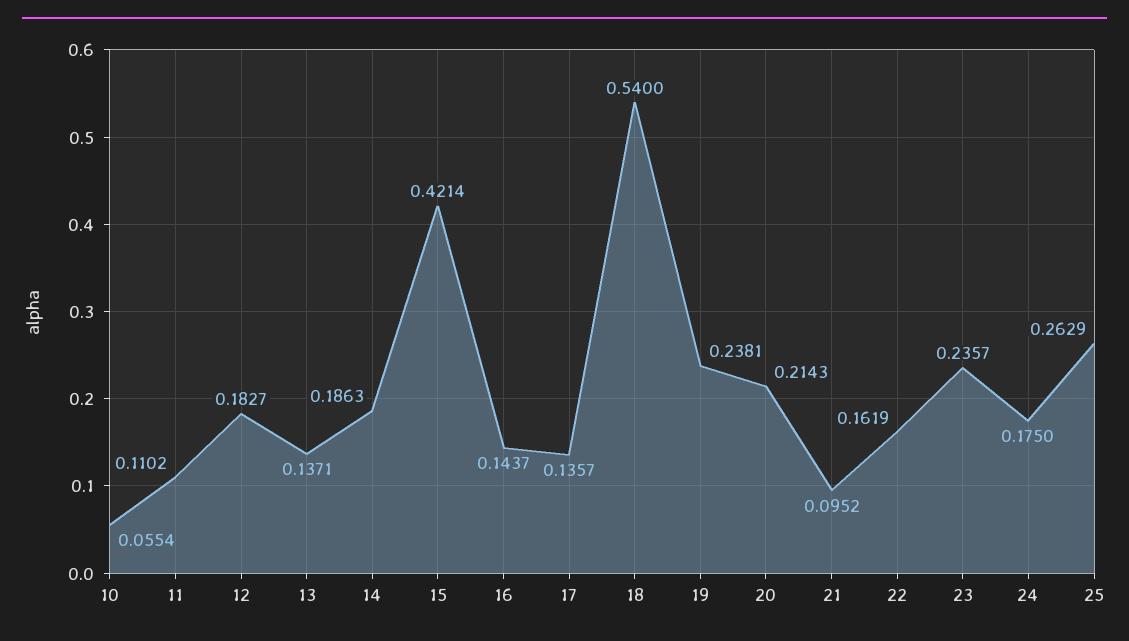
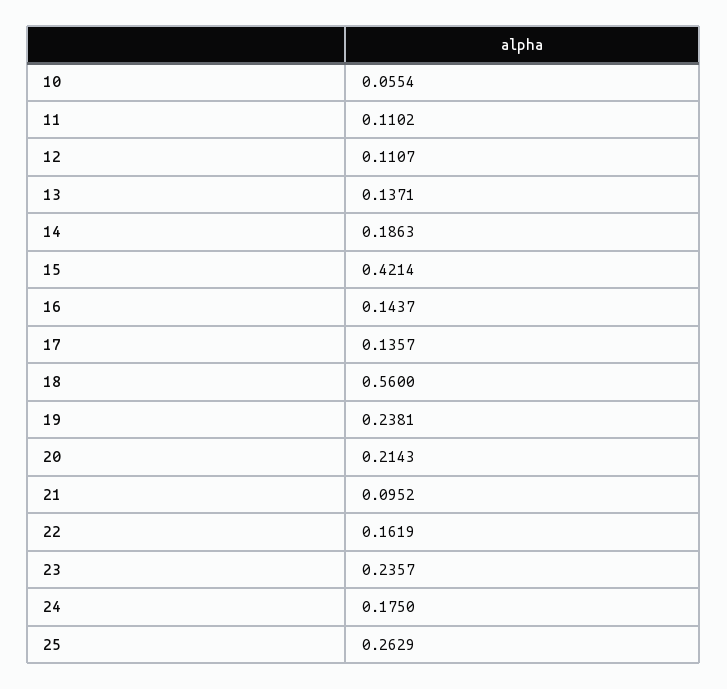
12: 0.1827 -> 0.1107
18: 0.54 -> 0.56

